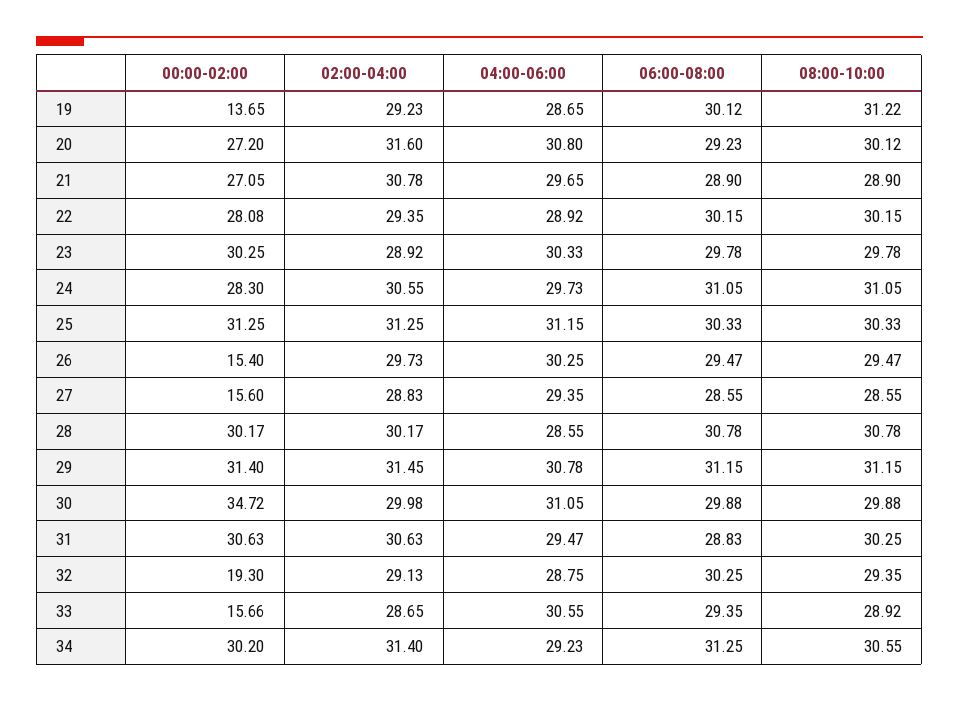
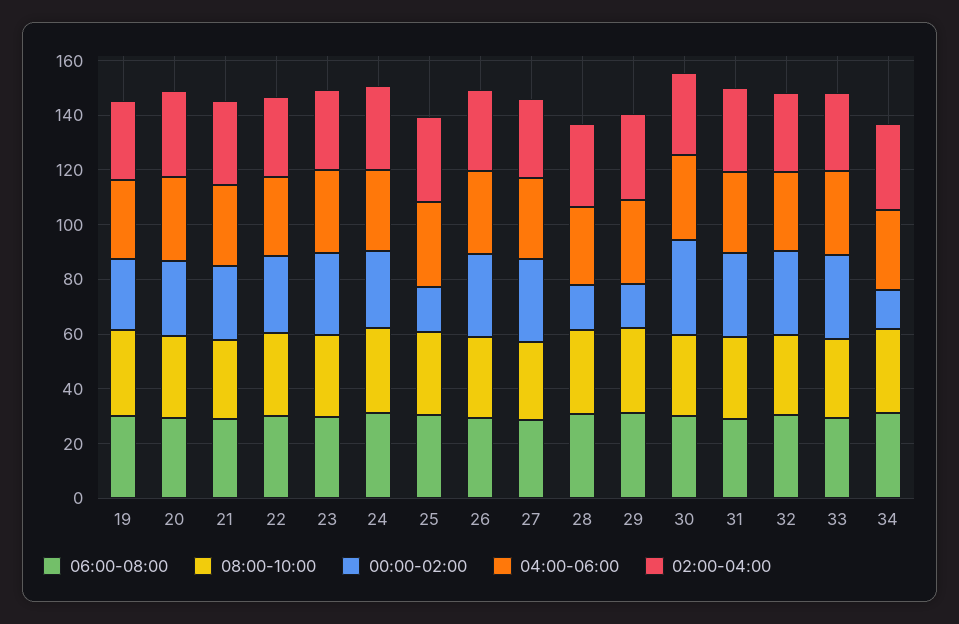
00:00-02:00, 19: 13.65 -> 25
00:00-02:00, 25: 31.25 -> 15
00:00-02:00, 26: 15.4 -> 30
00:00-02:00, 27: 15.6 -> 30
00:00-02:00, 28: 30.17 -> 15
00:00-02:00, 29: 31.4 -> 15
00:00-02:00, 32: 19.3 -> 30
00:00-02:00, 33: 15.66 -> 30
00:00-02:00, 34: 30.2 -> 15

